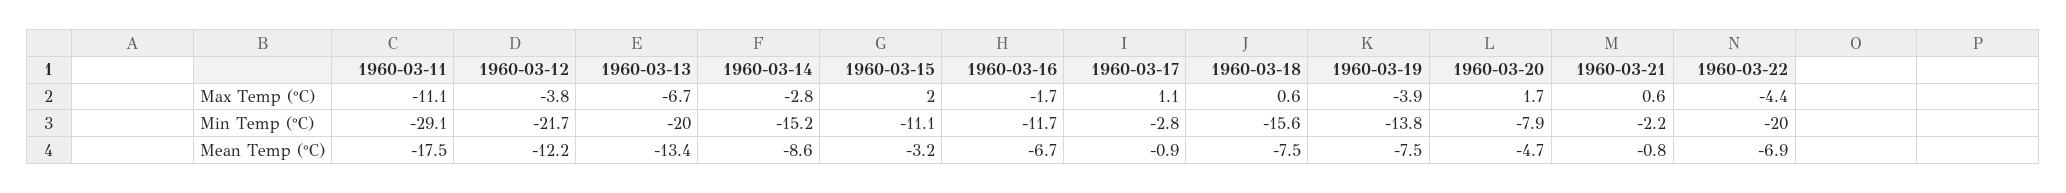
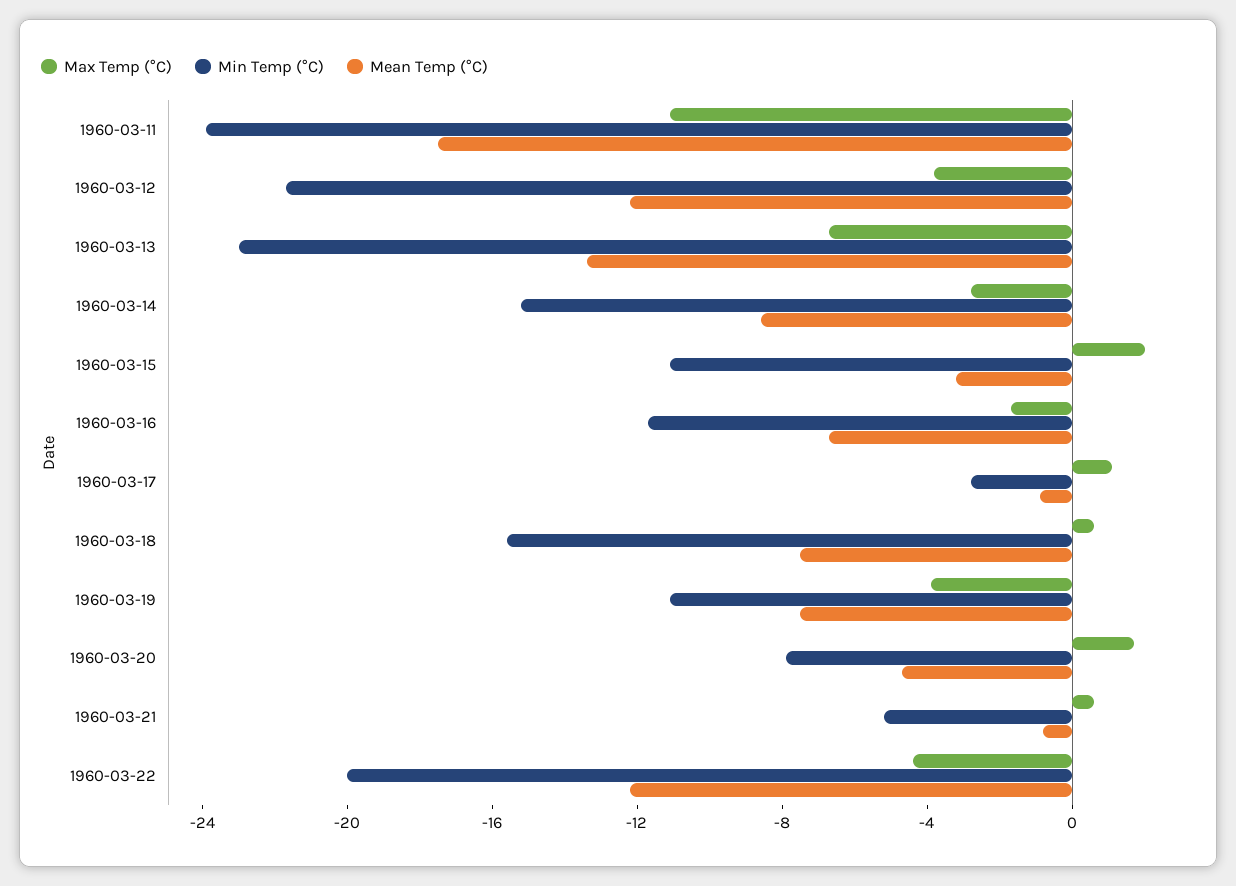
Min Temp (°C), 1960-03-11: -29.1 -> -24
Min Temp (°C), 1960-03-13: -20 -> -23
Min Temp (°C), 1960-03-19: -13.8 -> -11
Min Temp (°C), 1960-03-21: -2.2 -> -5
Mean Temp (°C), 1960-03-22: -6.9 -> -12

